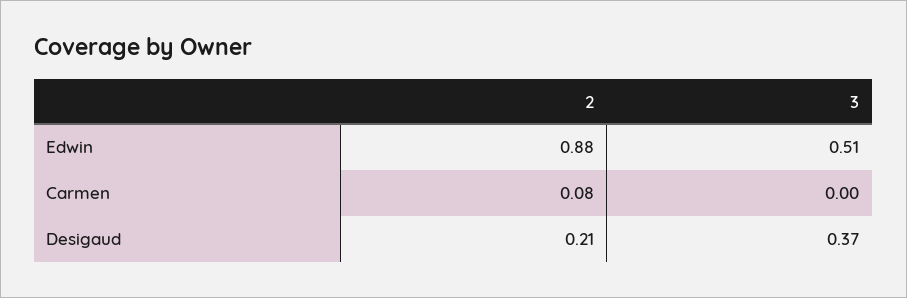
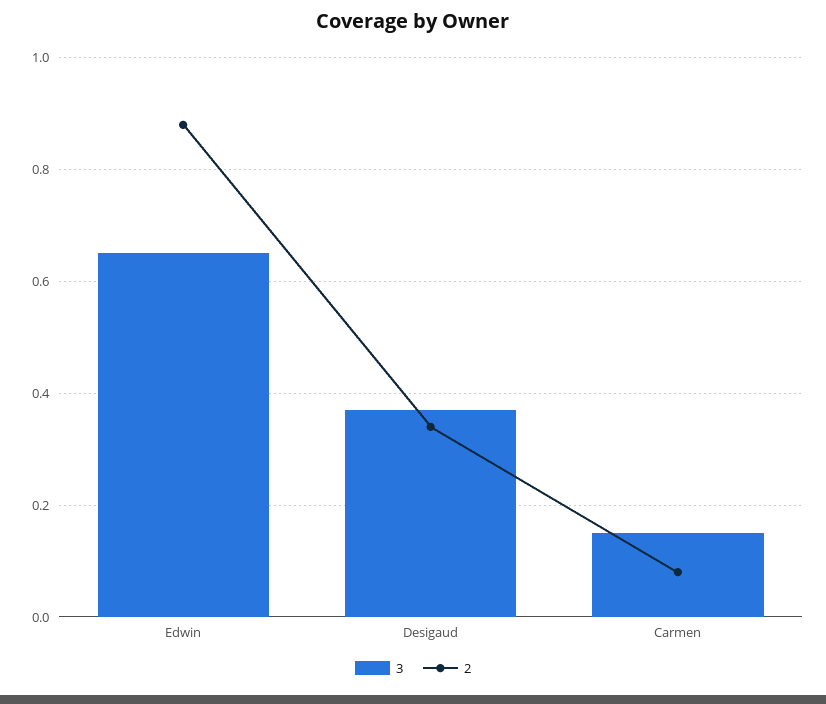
3, Edwin: 0.51 -> 0.65
3, Carmen: 0 -> 0.15
2, Desigaud: 0.21 -> 0.35

